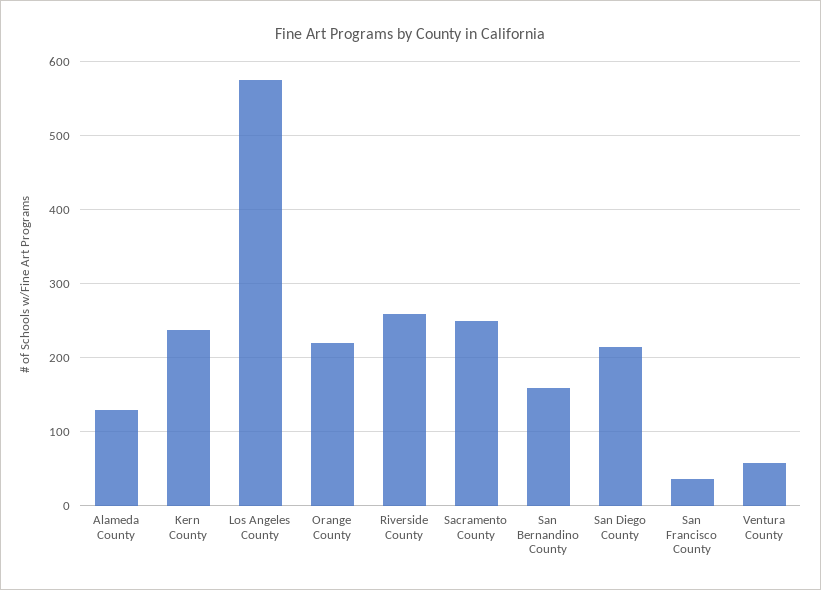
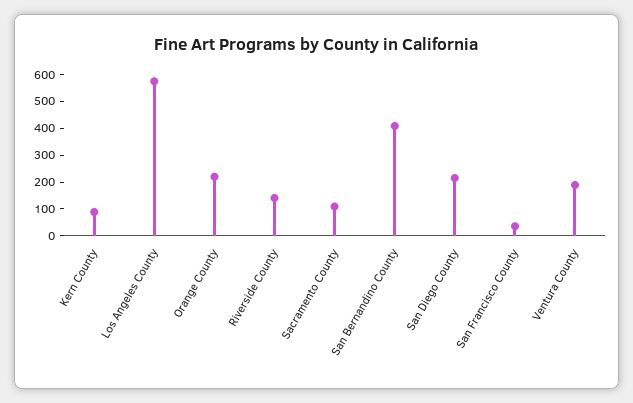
Alameda County: 130 -> none
Kern County: 240 -> 100
Riverside County: 260 -> 150
Sacramento County: 250 -> 100
San Bernandino County: 160 -> 400
Ventura County: 60 -> 200

